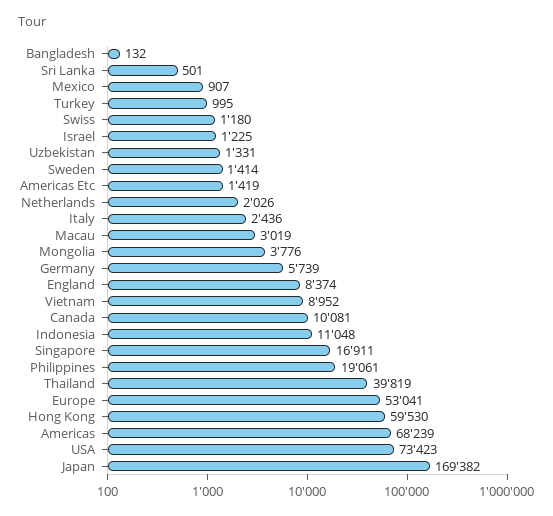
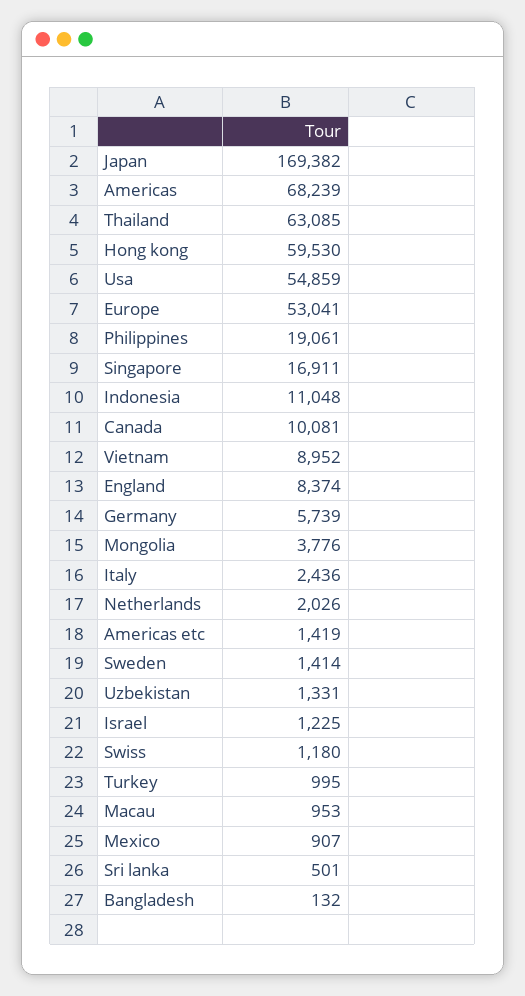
Macau: 3019 -> 953
Thailand: 39819 -> 63085
USA: 73423 -> 54859

